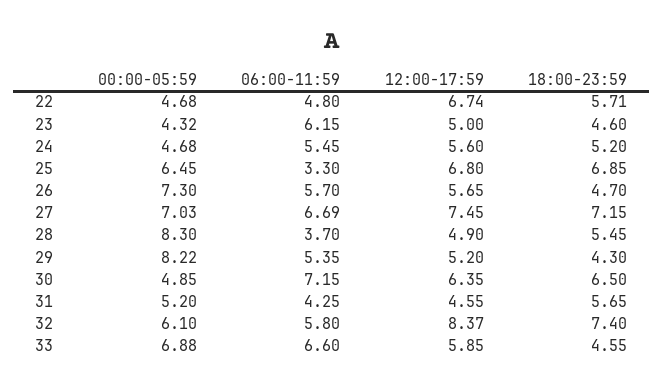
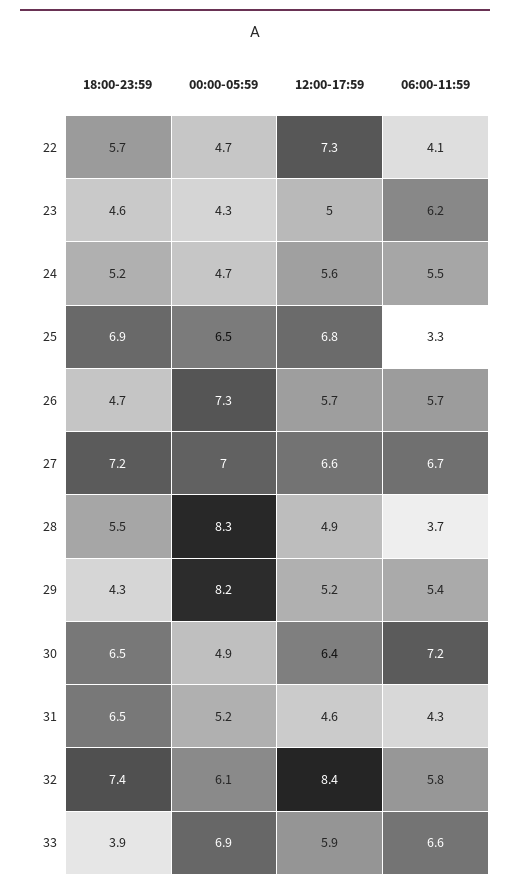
06:00-11:59, 22: 4.8 -> 4.1
12:00-17:59, 22: 6.74 -> 7.3
12:00-17:59, 27: 7.45 -> 6.6
18:00-23:59, 31: 5.65 -> 6.5
18:00-23:59, 33: 4.55 -> 3.9

